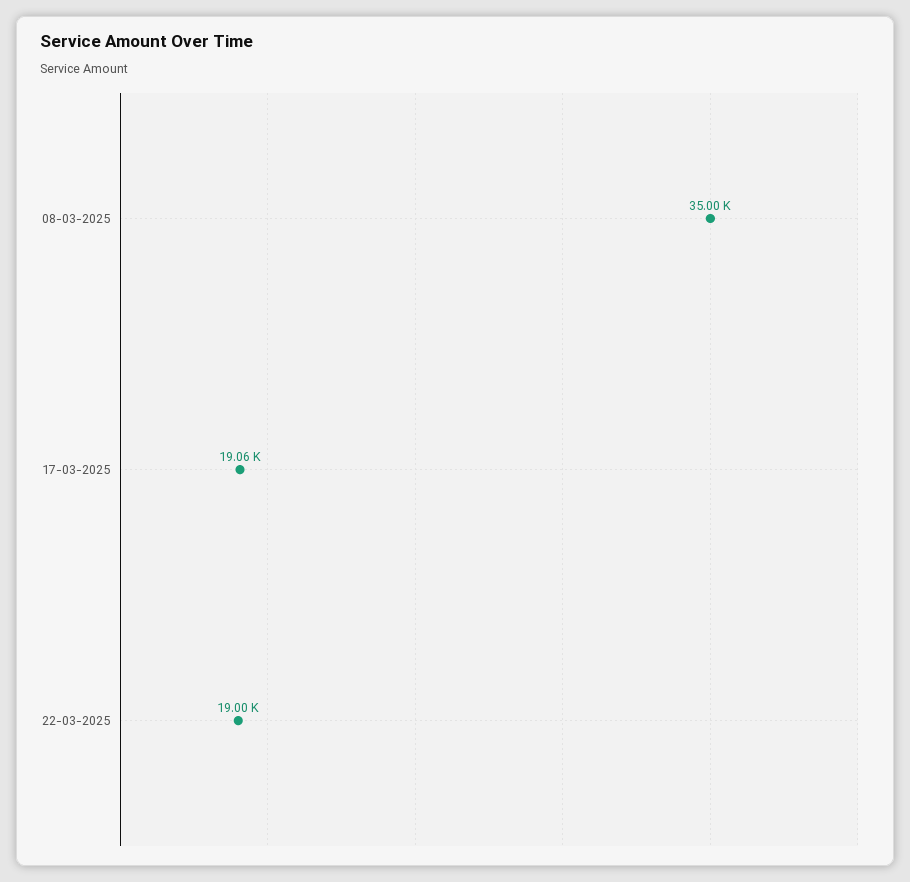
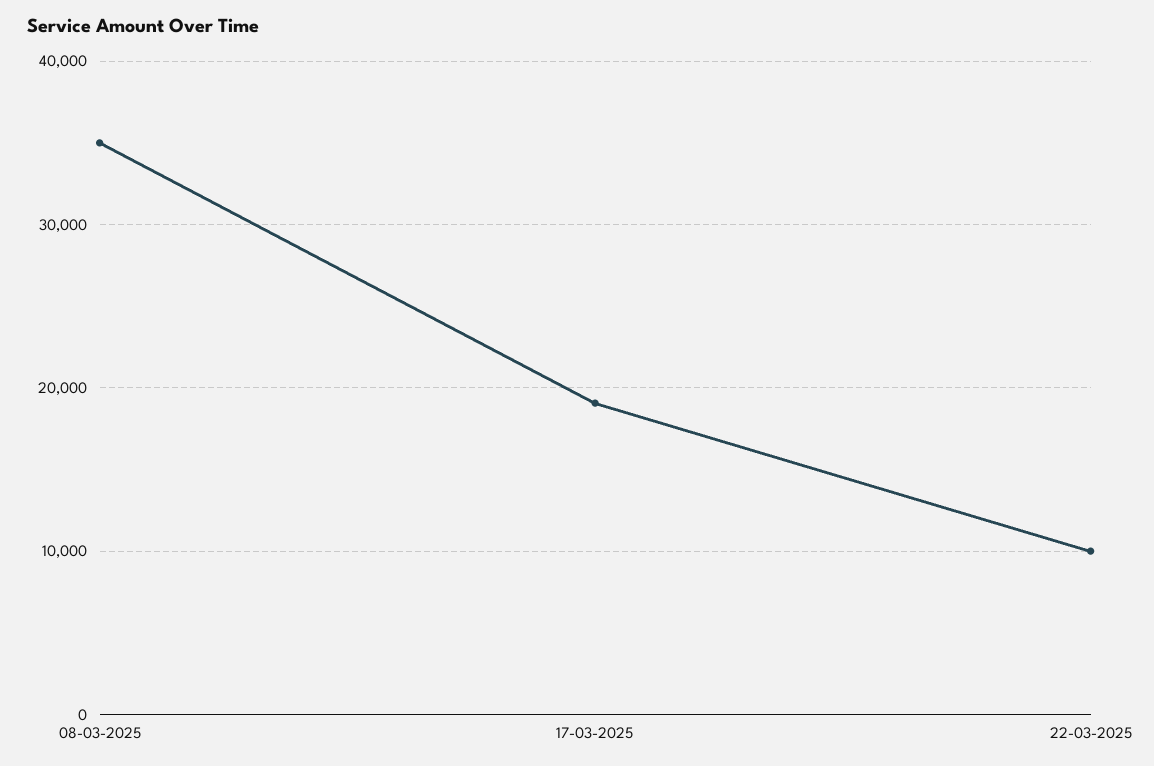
22-03-2025: 19000 -> 10000

